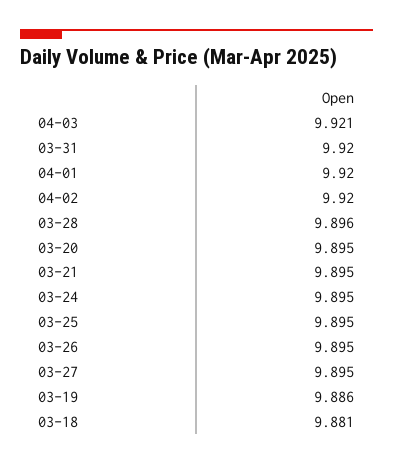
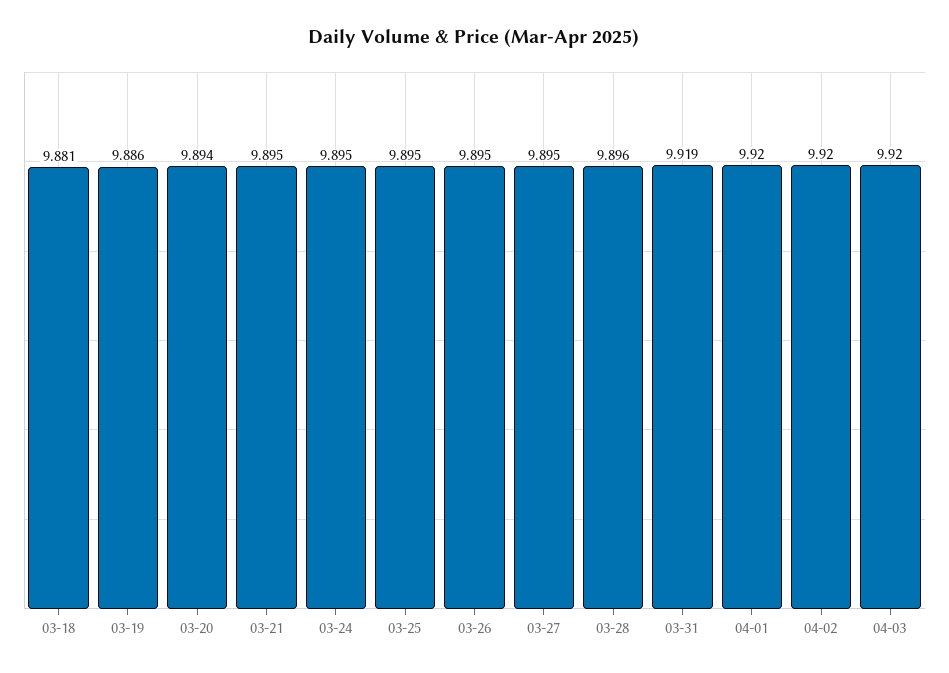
04-03: 9.921 -> 9.92
03-31: 9.92 -> 9.919
03-20: 9.895 -> 9.894

